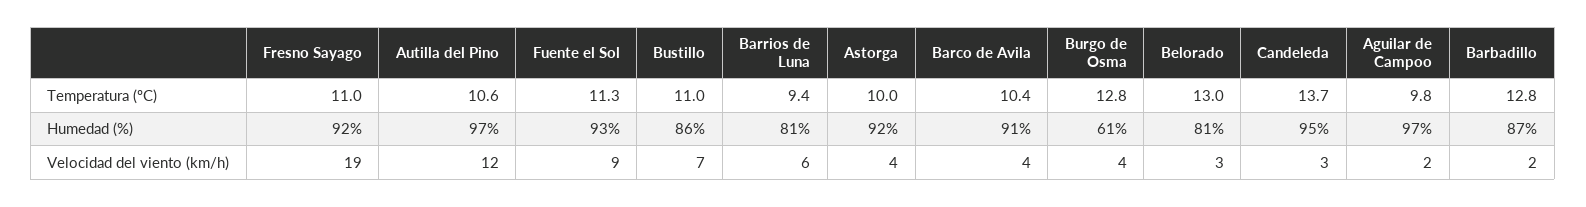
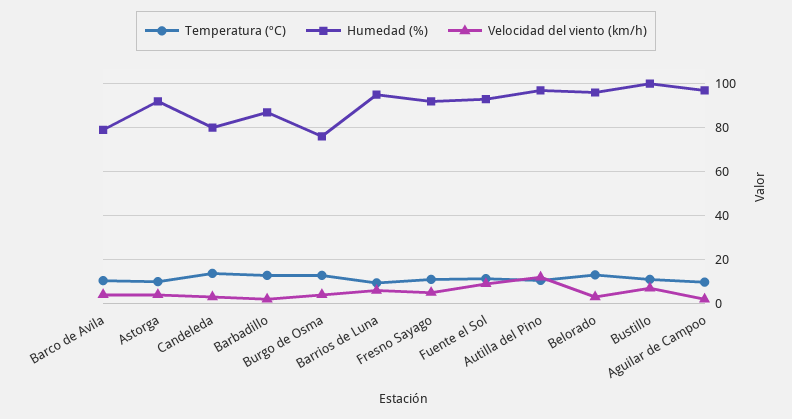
Humedad (%), Bustillo: 86 -> 100
Humedad (%), Barrios de Luna: 81 -> 95
Humedad (%), Barco de Avila: 91 -> 80
Humedad (%), Burgo de Osma: 61 -> 75
Humedad (%), Belorado: 81 -> 95
Humedad (%), Candeleda: 95 -> 80
Velocidad del viento (km/h), Fresno Sayago: 19 -> 5

